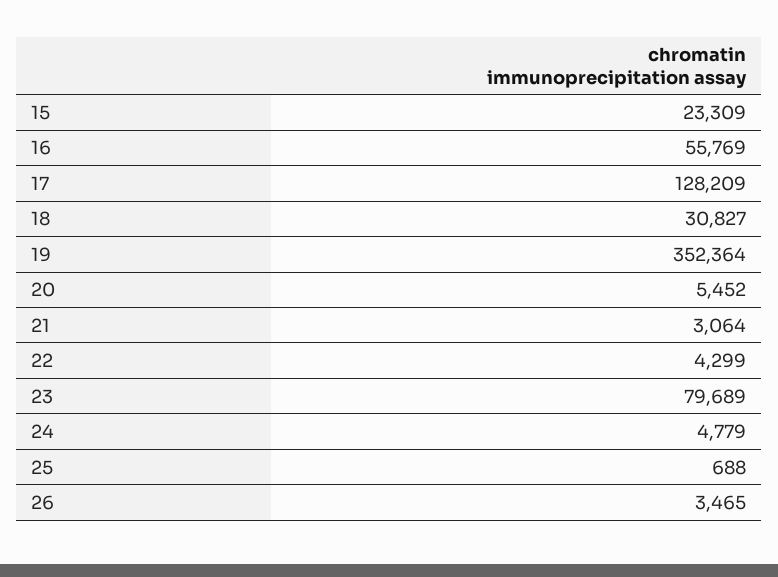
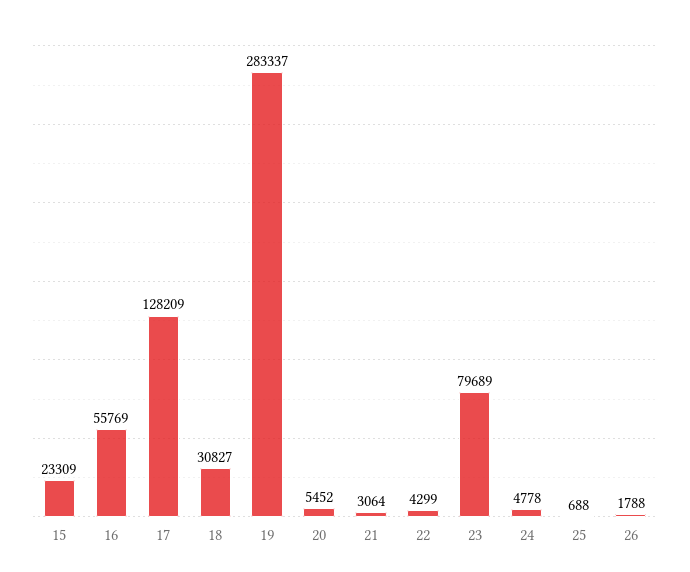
19: 352364 -> 283337
24: 4779 -> 4778
26: 3465 -> 1788

